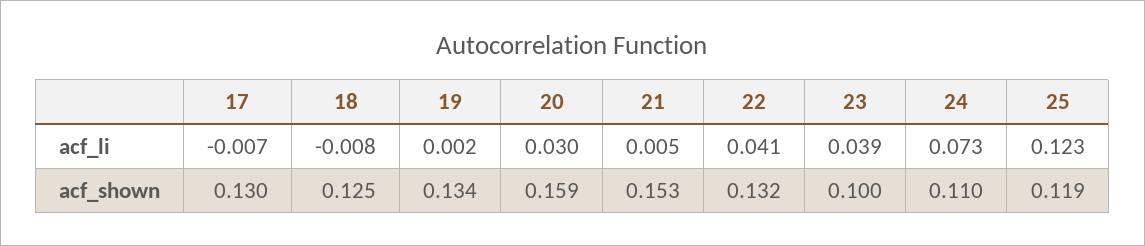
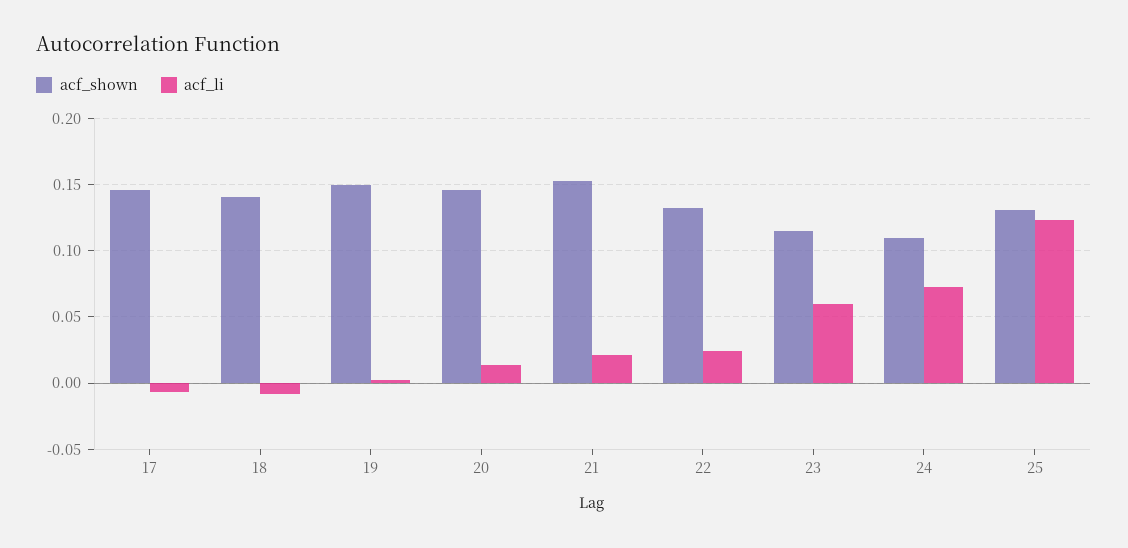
acf_li, 20: 0.03 -> 0.015
acf_li, 21: 0.005 -> 0.02
acf_li, 22: 0.041 -> 0.025
acf_li, 23: 0.039 -> 0.06
acf_shown, 17: 0.13 -> 0.145
acf_shown, 18: 0.125 -> 0.14
acf_shown, 19: 0.134 -> 0.15
acf_shown, 20: 0.159 -> 0.145
acf_shown, 23: 0.1 -> 0.115
acf_shown, 25: 0.119 -> 0.13

